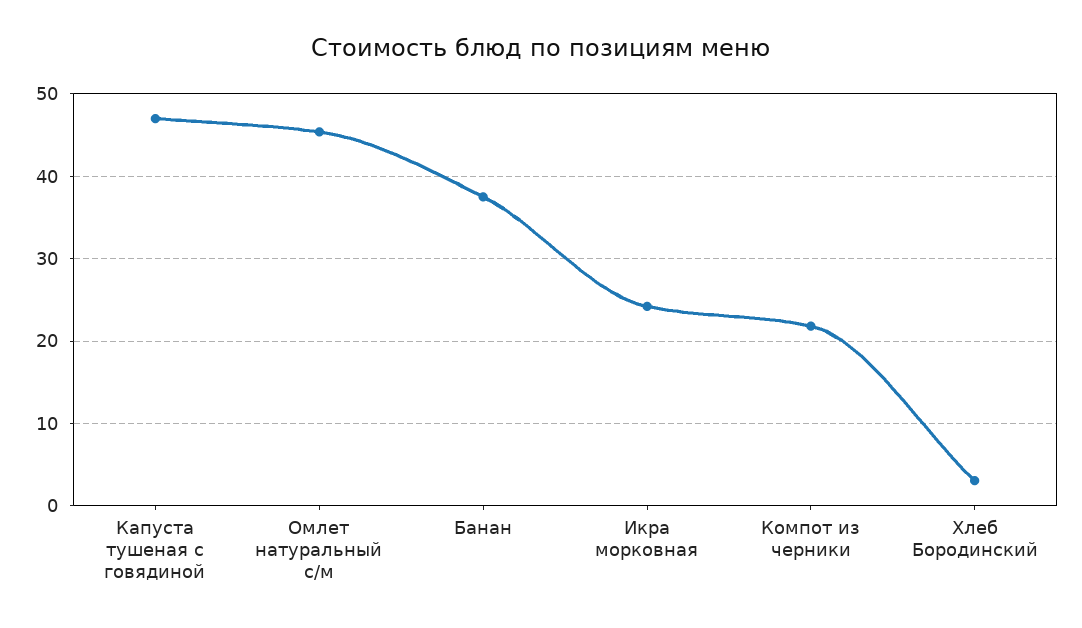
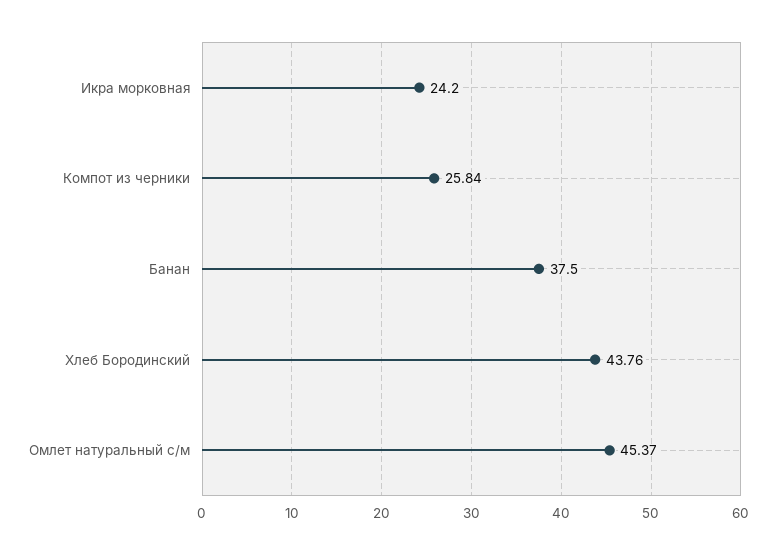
Капуста тушеная с говядиной: 47 -> none
Компот из черники: 22 -> 25.84
Хлеб Бородинский: 3 -> 43.76

